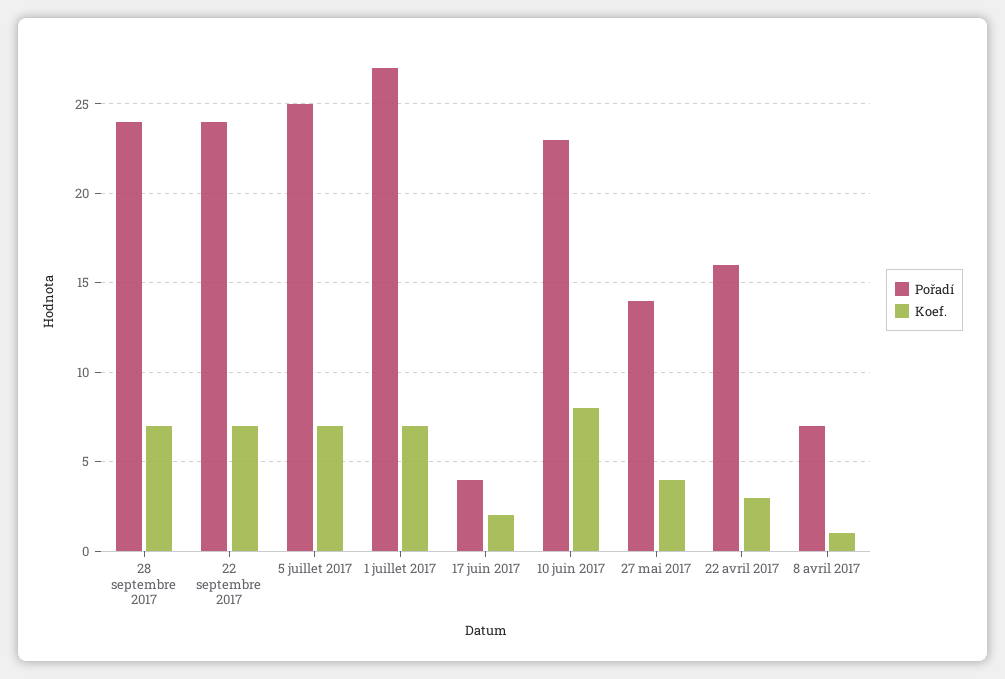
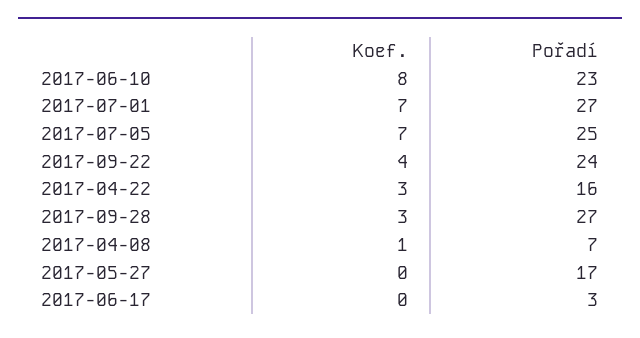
Pořadí, 28 septembre 2017: 24 -> 27
Koef., 28 septembre 2017: 7 -> 3
Koef., 22 septembre 2017: 7 -> 4
Pořadí, 17 juin 2017: 4 -> 3
Koef., 17 juin 2017: 2 -> 0
Pořadí, 27 mai 2017: 14 -> 17
Koef., 27 mai 2017: 4 -> 0

